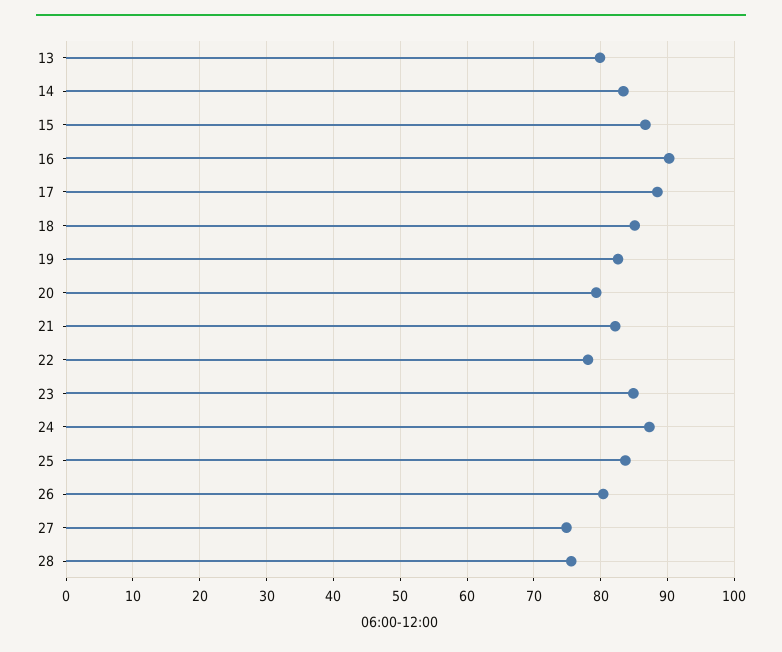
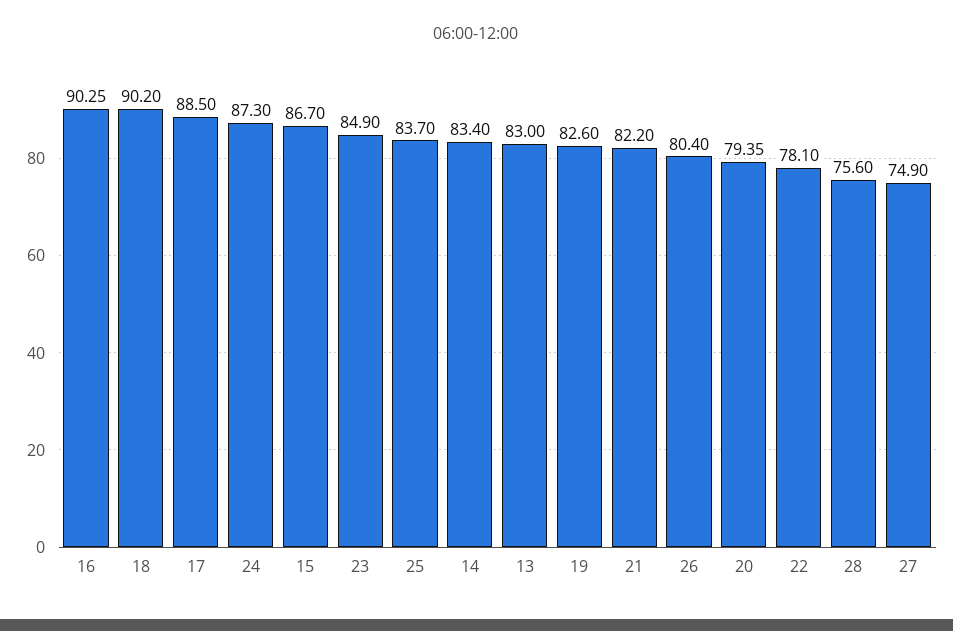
13: 80 -> 83
18: 85 -> 90.2

